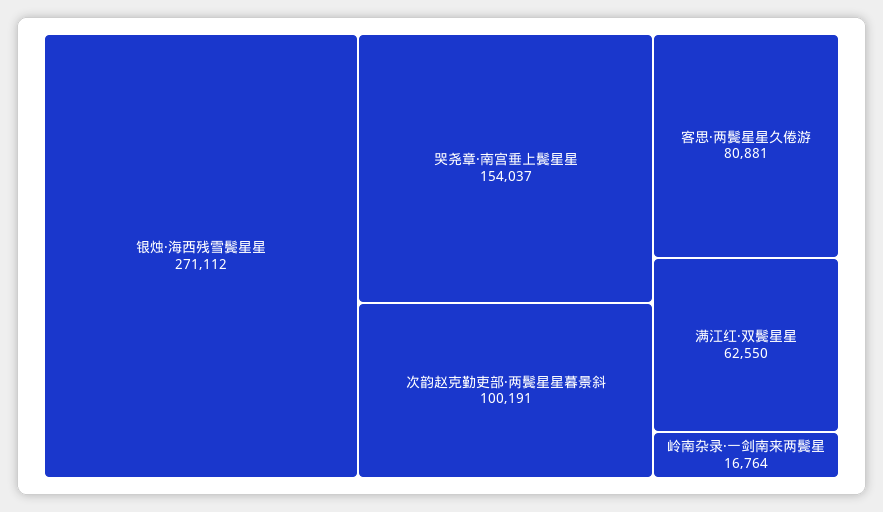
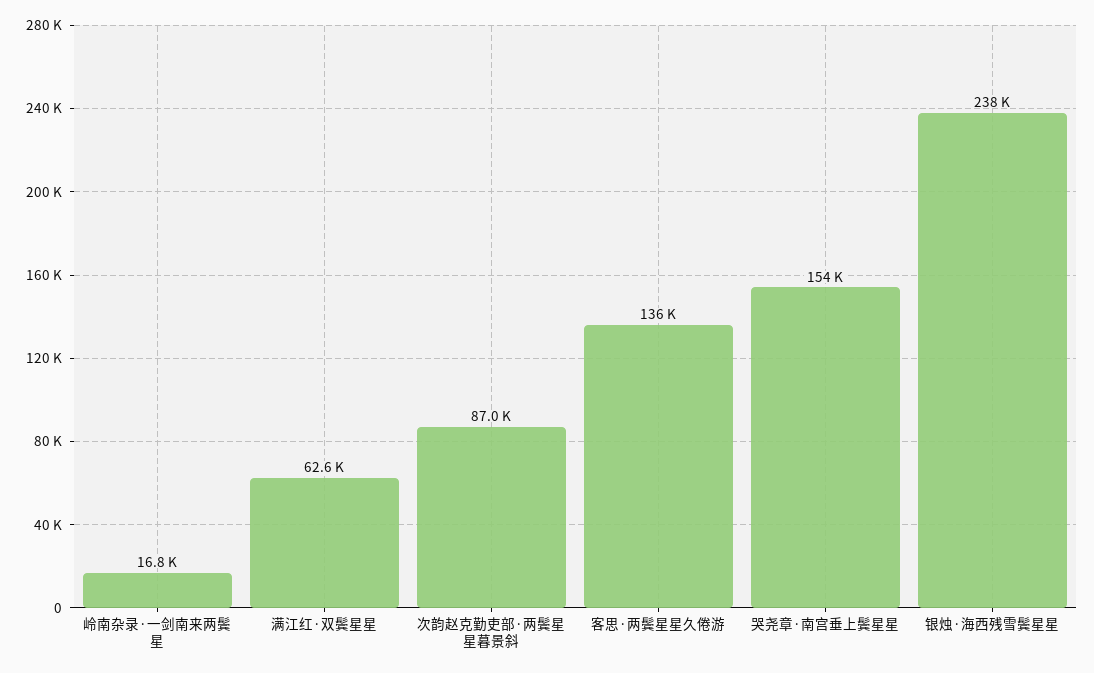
银烛·海西残雪鬓星星: 271112 -> 238000
次韵赵克勤吏部·两鬓星星暮景斜: 100191 -> 87000
客思·两鬓星星久倦游: 80881 -> 136000

